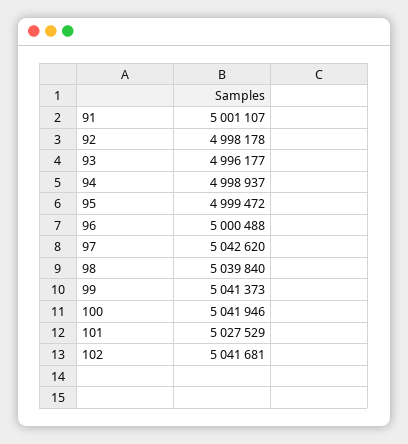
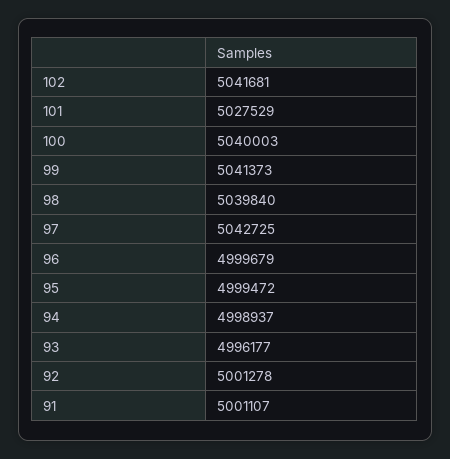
92: 4998178 -> 5001278
96: 5000488 -> 4999679
97: 5042620 -> 5042725
100: 5041946 -> 5040003

